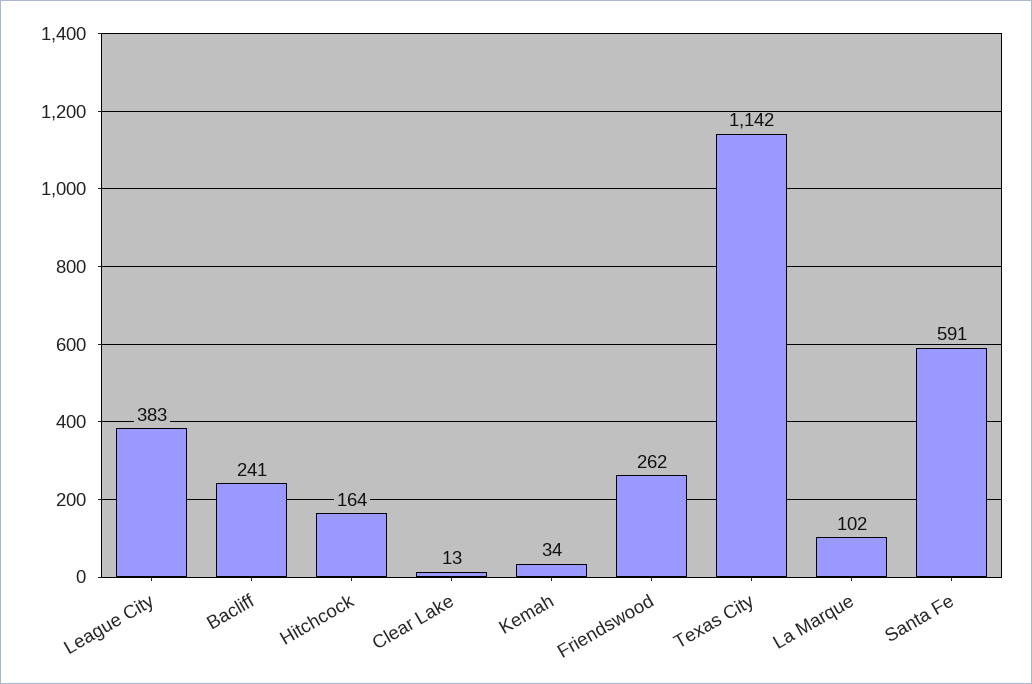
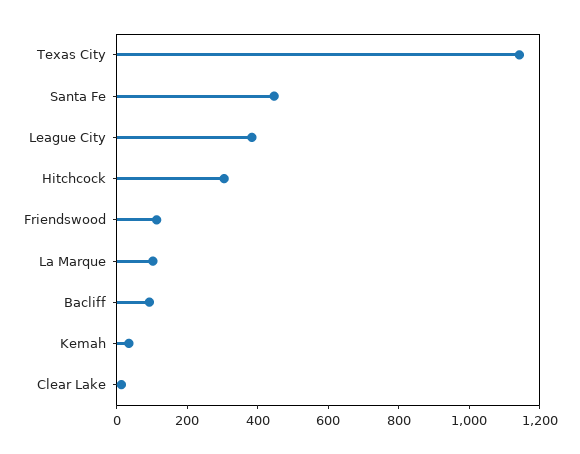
Bacliff: 241 -> 100
Hitchcock: 164 -> 300
Friendswood: 262 -> 100
Santa Fe: 591 -> 450

